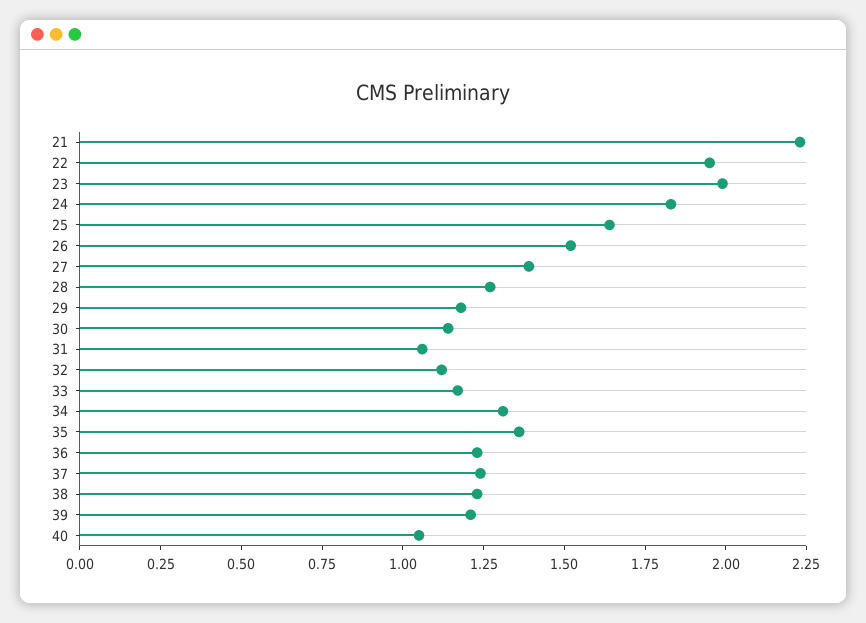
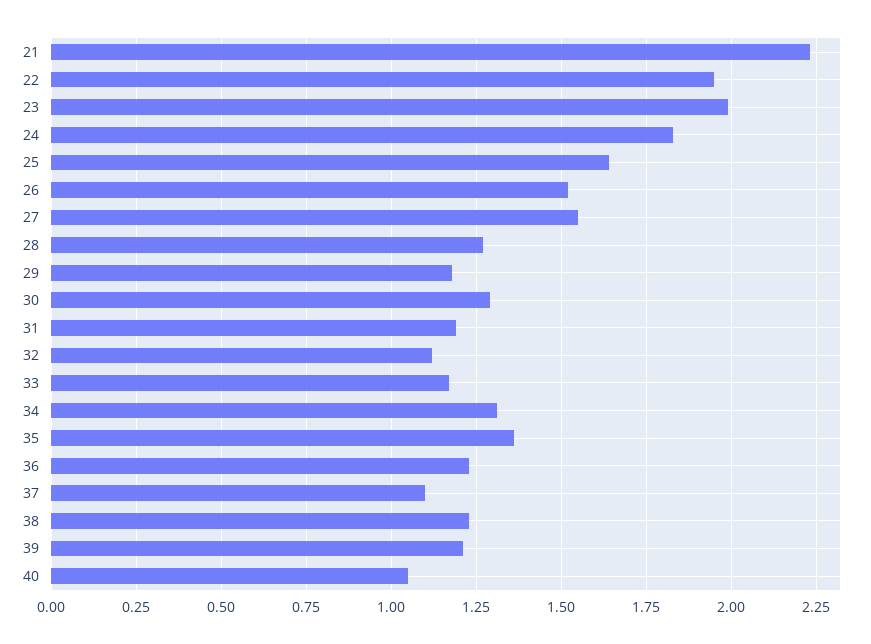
27: 1.4 -> 1.55
30: 1.15 -> 1.3
31: 1.05 -> 1.2
37: 1.25 -> 1.1

